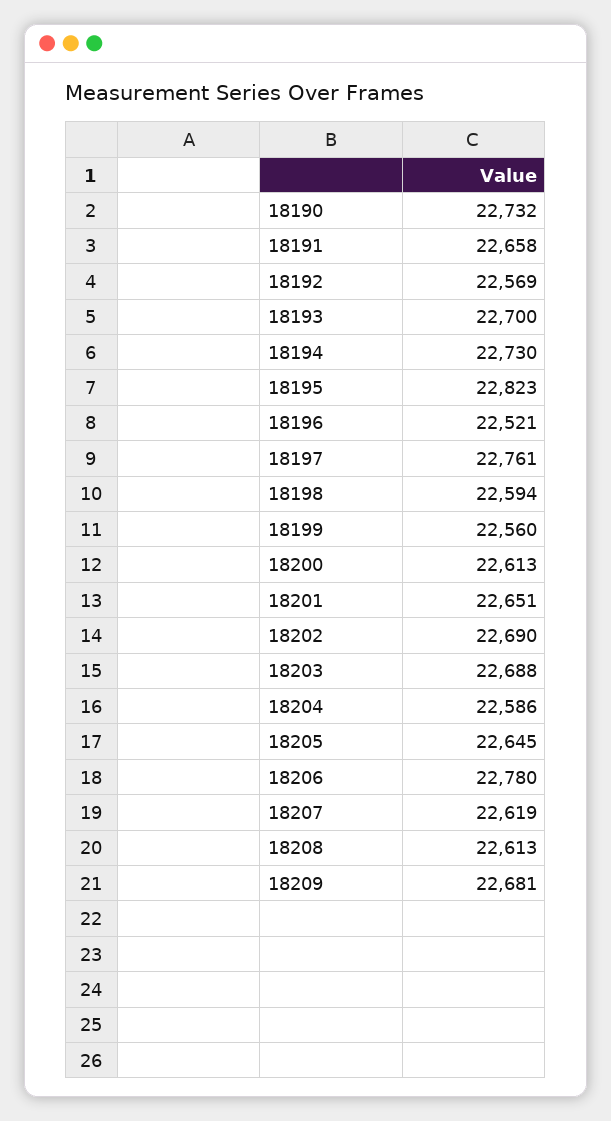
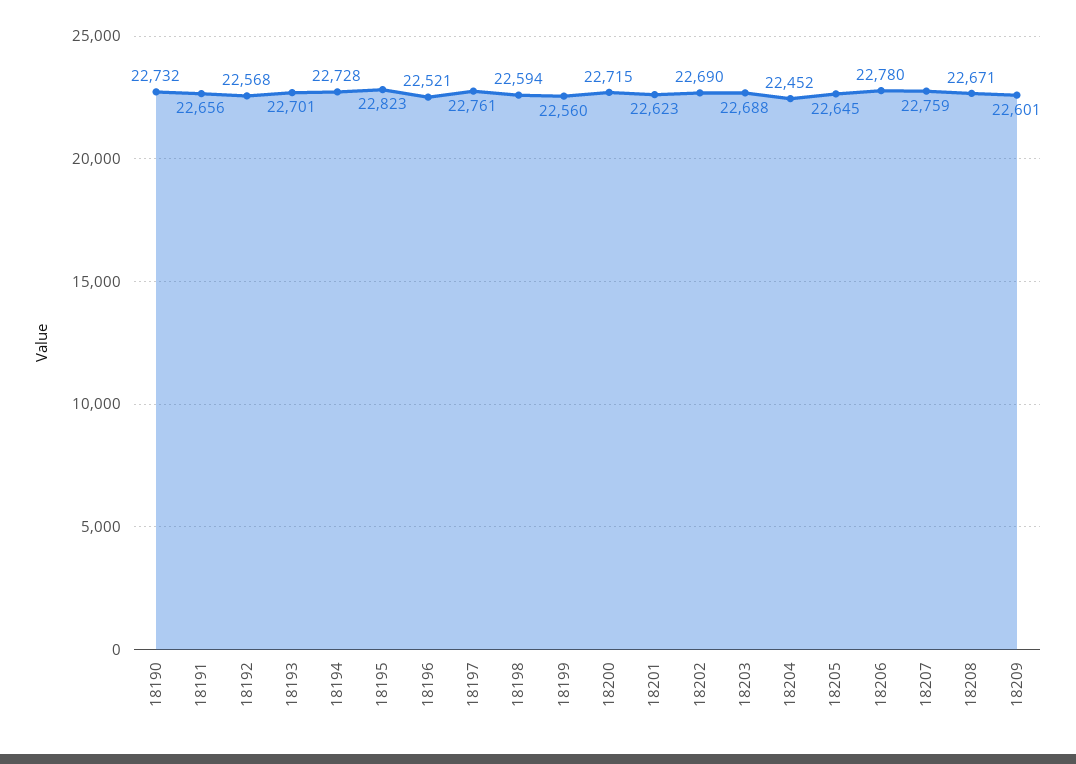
18191: 22658 -> 22656
18192: 22569 -> 22568
18193: 22700 -> 22701
18194: 22730 -> 22728
18200: 22613 -> 22715
18201: 22651 -> 22623
18204: 22586 -> 22452
18207: 22619 -> 22759
18208: 22613 -> 22671
18209: 22681 -> 22601

